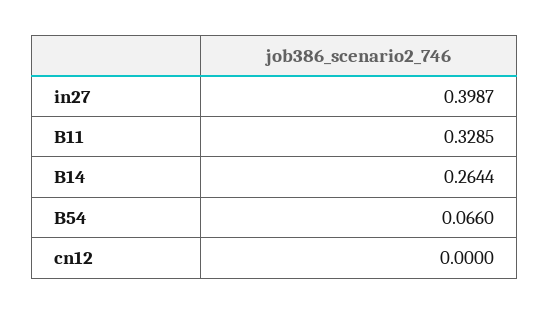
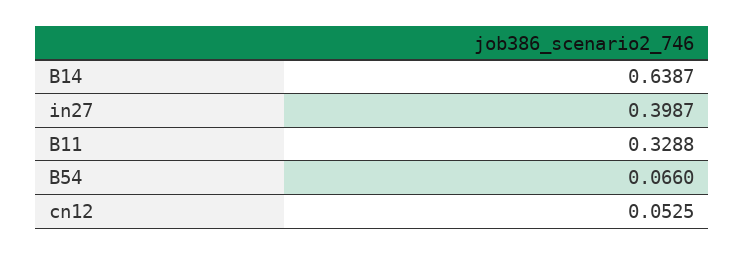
B11: 0.3285 -> 0.3288
B14: 0.2644 -> 0.6387
cn12: 0 -> 0.0525

